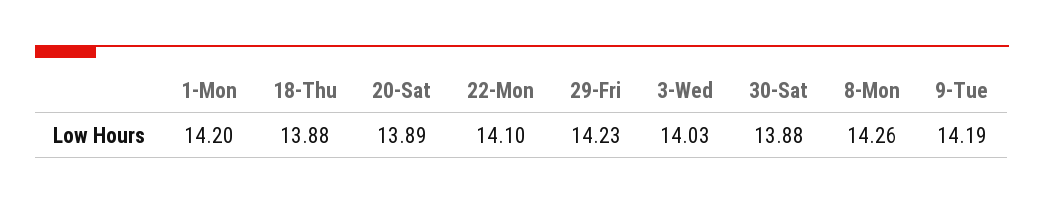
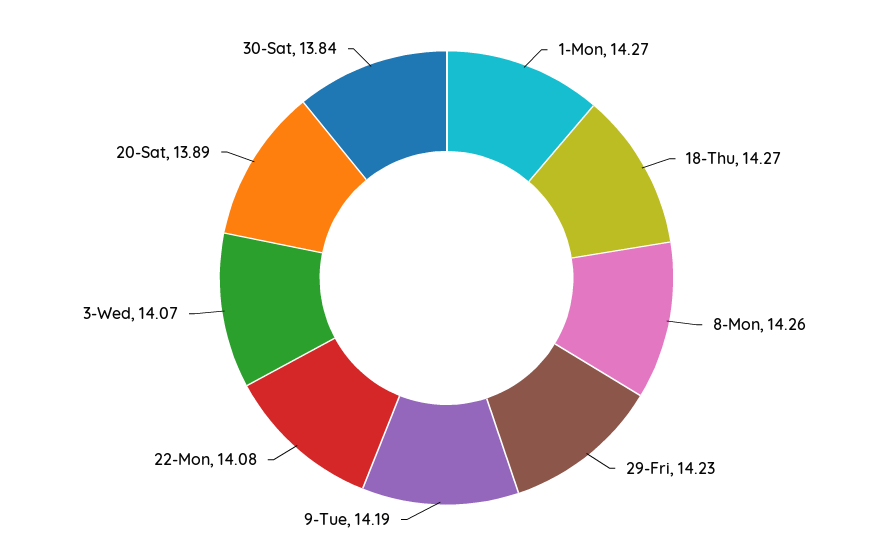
1-Mon: 14.2 -> 14.27
18-Thu: 13.88 -> 14.27
22-Mon: 14.1 -> 14.08
3-Wed: 14.03 -> 14.07
30-Sat: 13.88 -> 13.84

